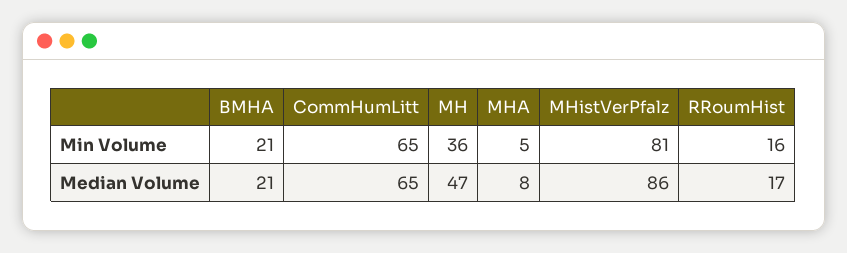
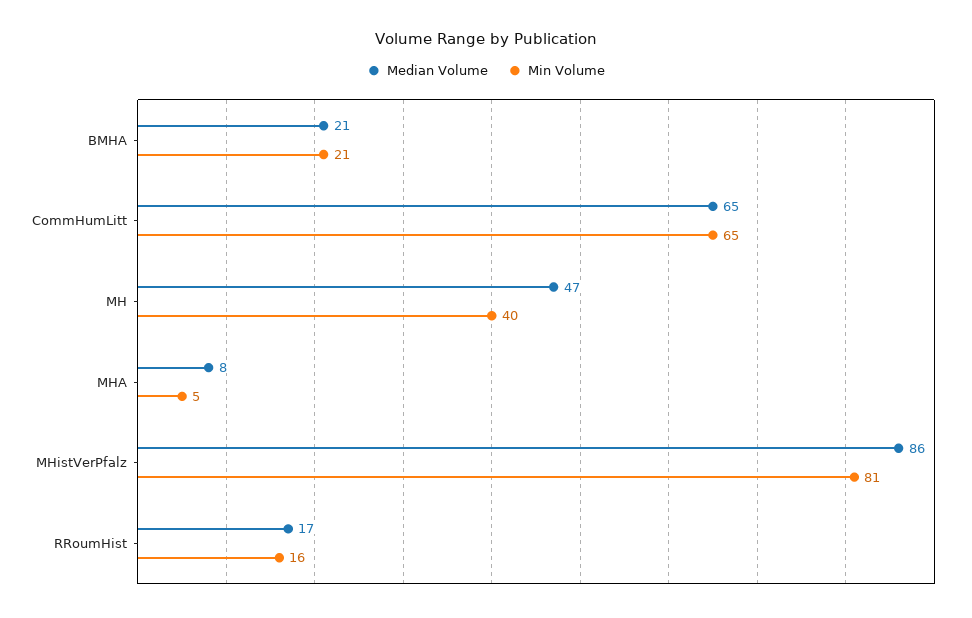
Min Volume, MH: 36 -> 40

